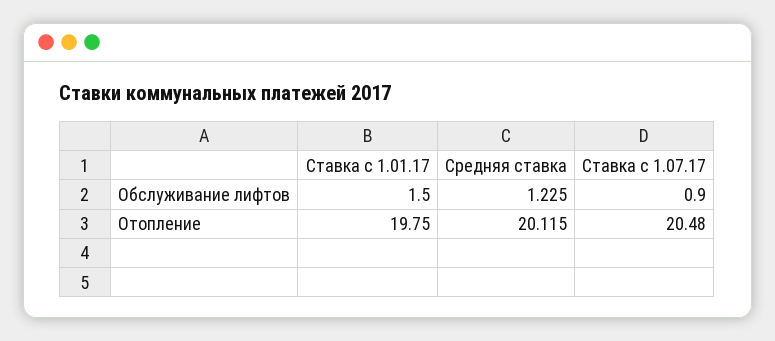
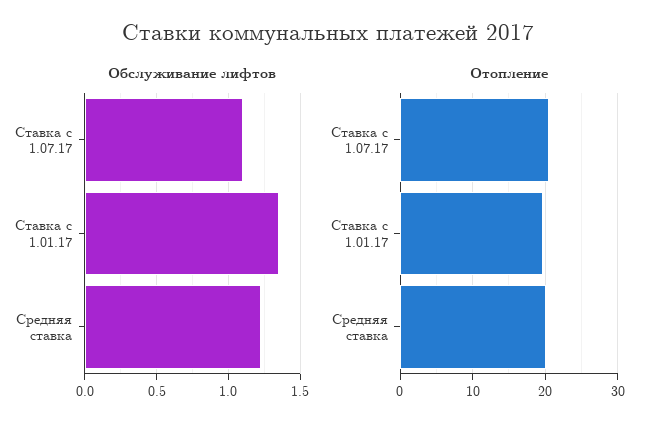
Обслуживание лифтов, Ставка с 1.01.17: 1.5 -> 1.35
Обслуживание лифтов, Ставка с 1.07.17: 0.9 -> 1.1

